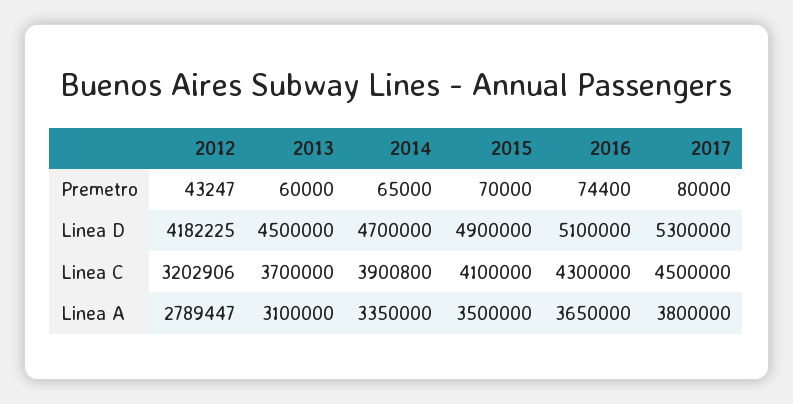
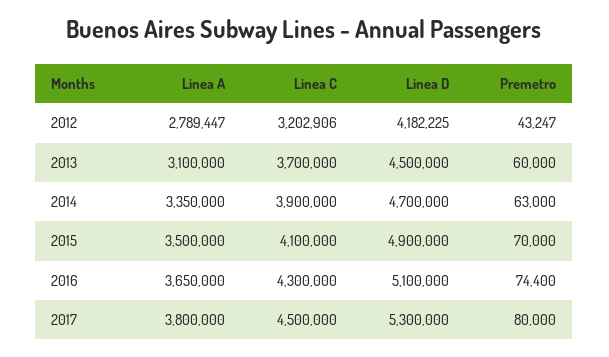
2014, Premetro: 65000 -> 63000
2014, Linea C: 3900800 -> 3900000

